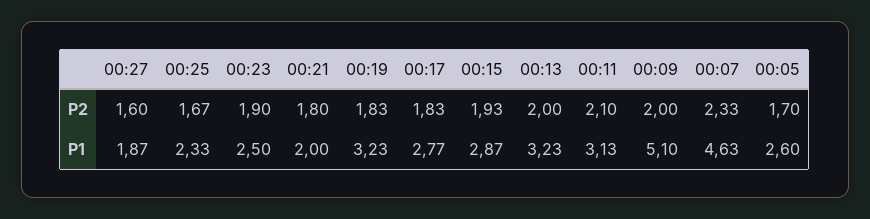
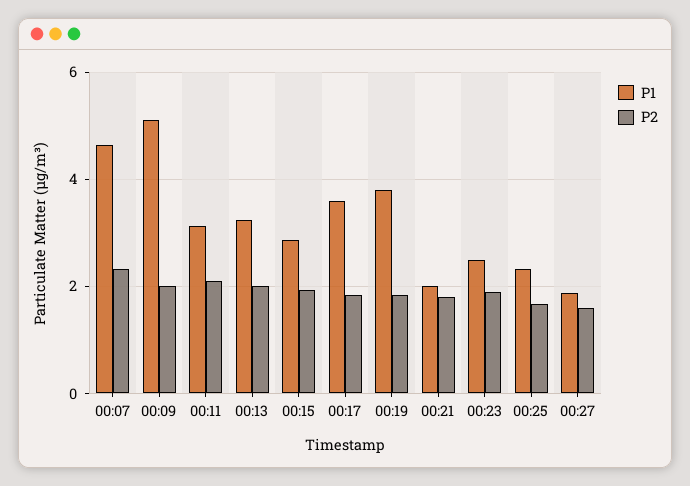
P2, 00:05: 1.7 -> none
P1, 00:19: 3.23 -> 3.8
P1, 00:17: 2.77 -> 3.6
P1, 00:05: 2.6 -> none

